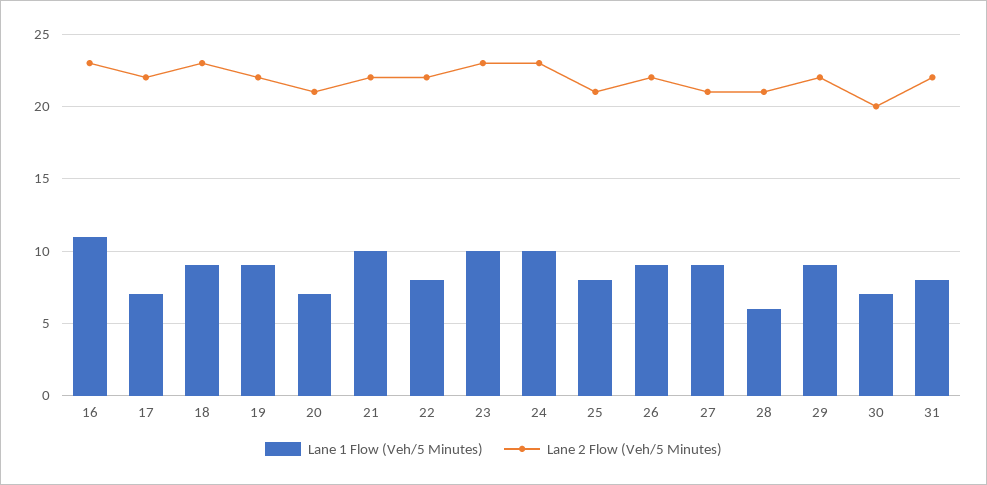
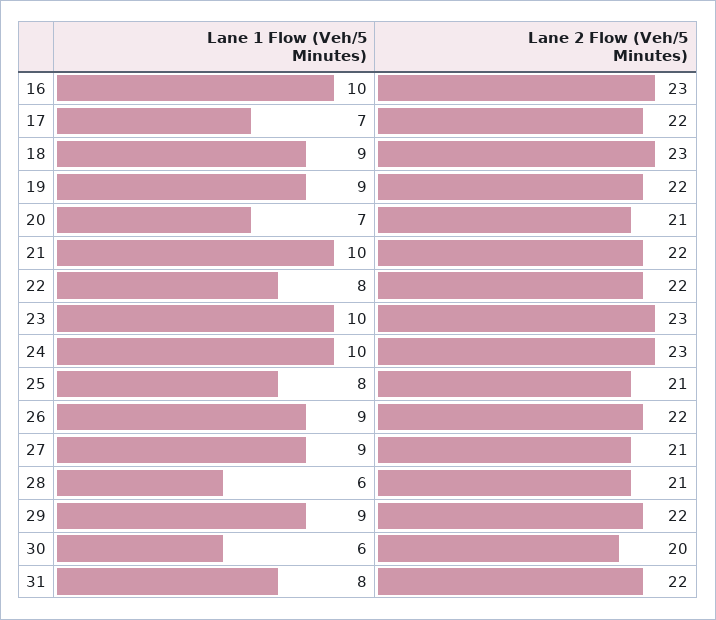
Lane 1 Flow (Veh/5 Minutes), 16: 11 -> 10
Lane 1 Flow (Veh/5 Minutes), 30: 7 -> 6

